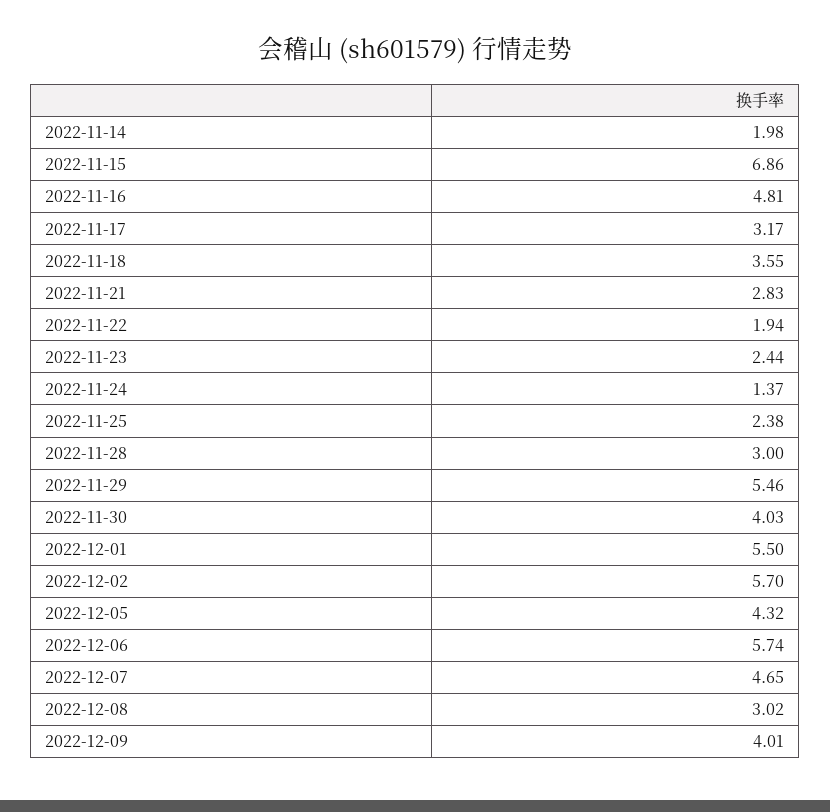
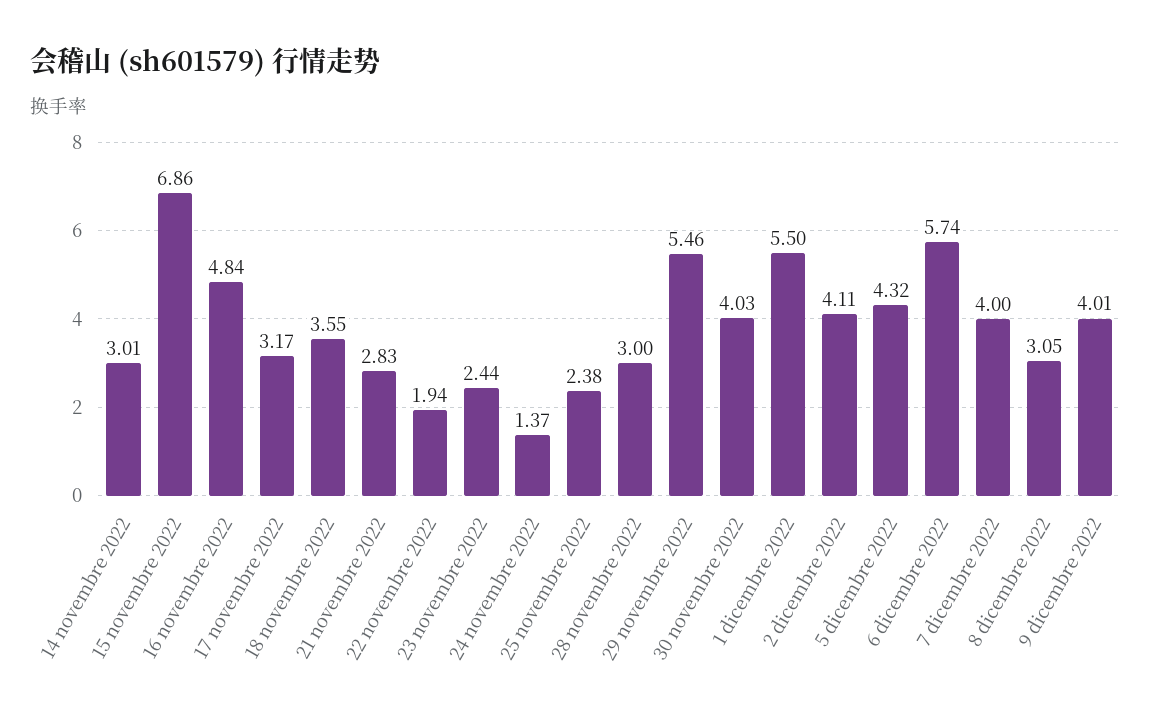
2022-11-14: 1.98 -> 3.01
2022-11-16: 4.81 -> 4.84
2022-12-02: 5.7 -> 4.11
2022-12-07: 4.65 -> 4
2022-12-08: 3.02 -> 3.05

